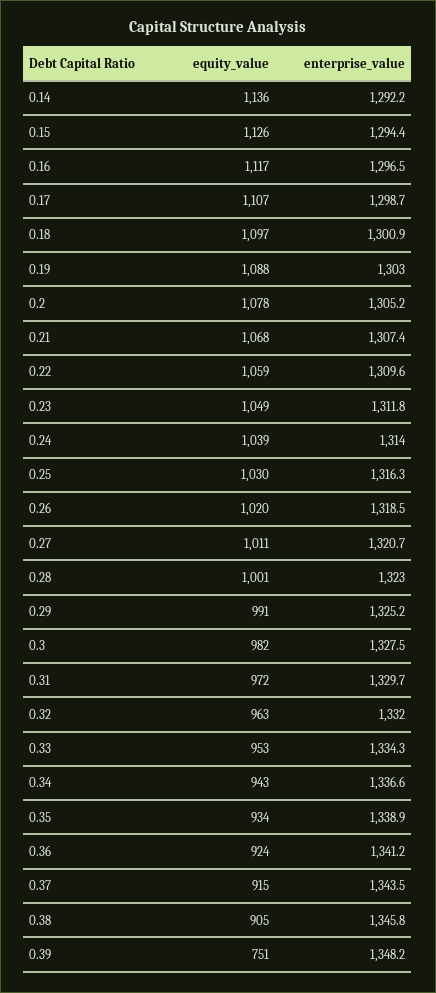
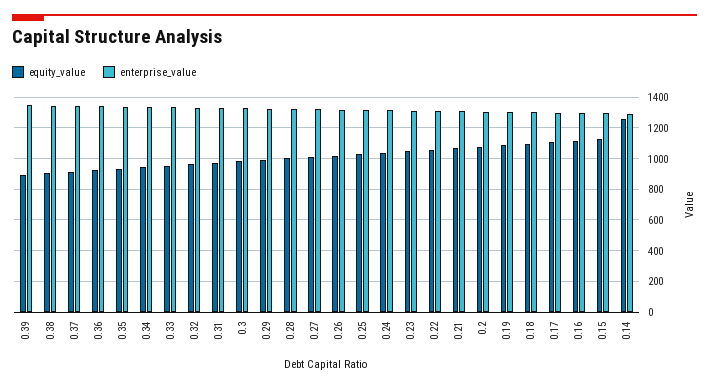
equity_value, 0.14: 1136 -> 1250
equity_value, 0.39: 751 -> 900

